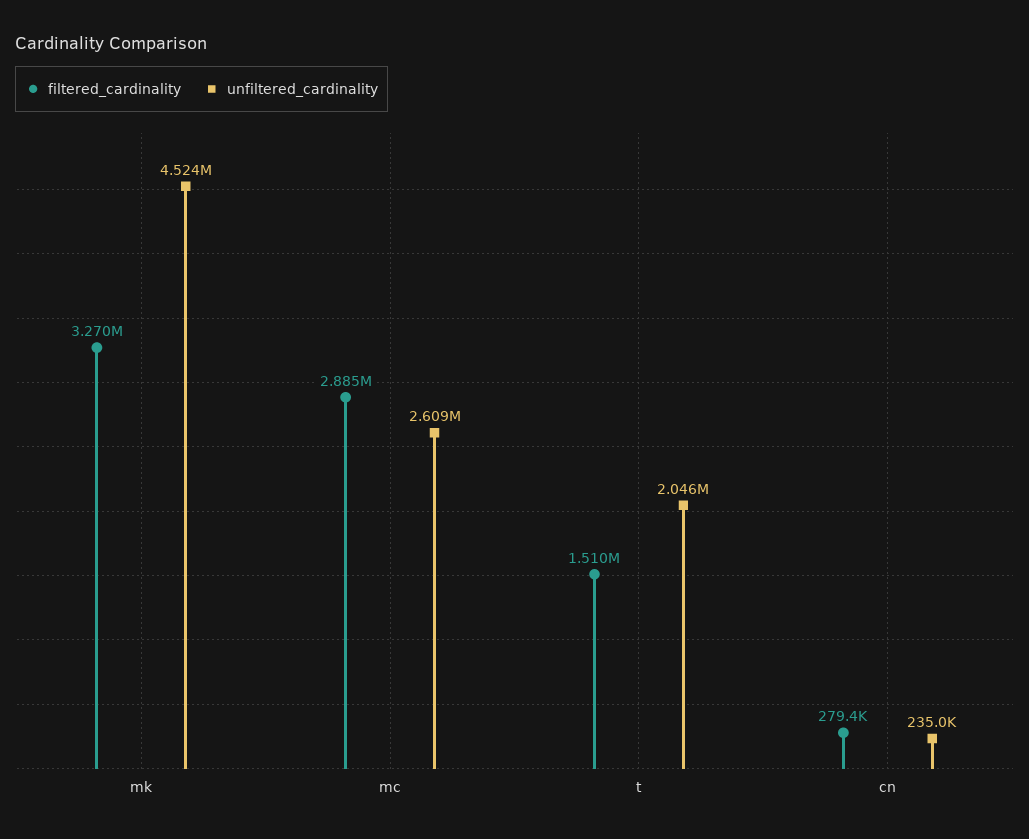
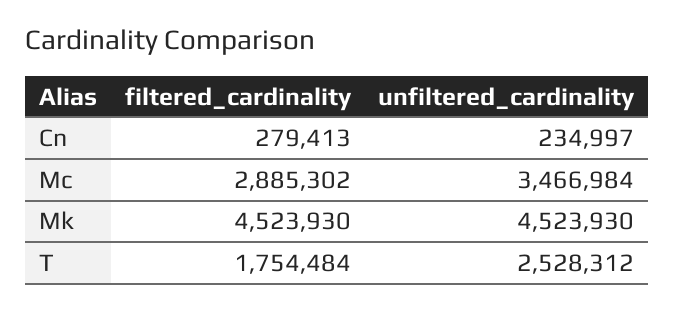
filtered_cardinality, mk: 3270000 -> 4523930
unfiltered_cardinality, mc: 2609000 -> 3466984
filtered_cardinality, t: 1510000 -> 1754484
unfiltered_cardinality, t: 2046000 -> 2528312

